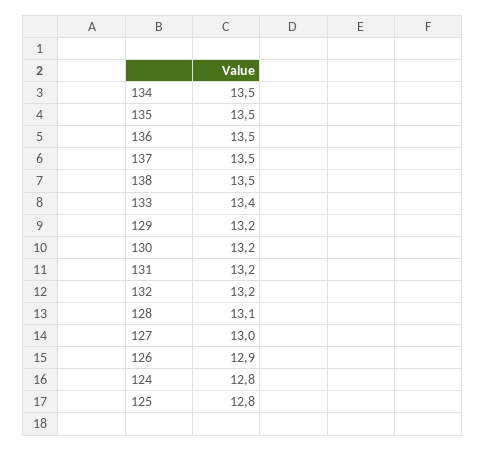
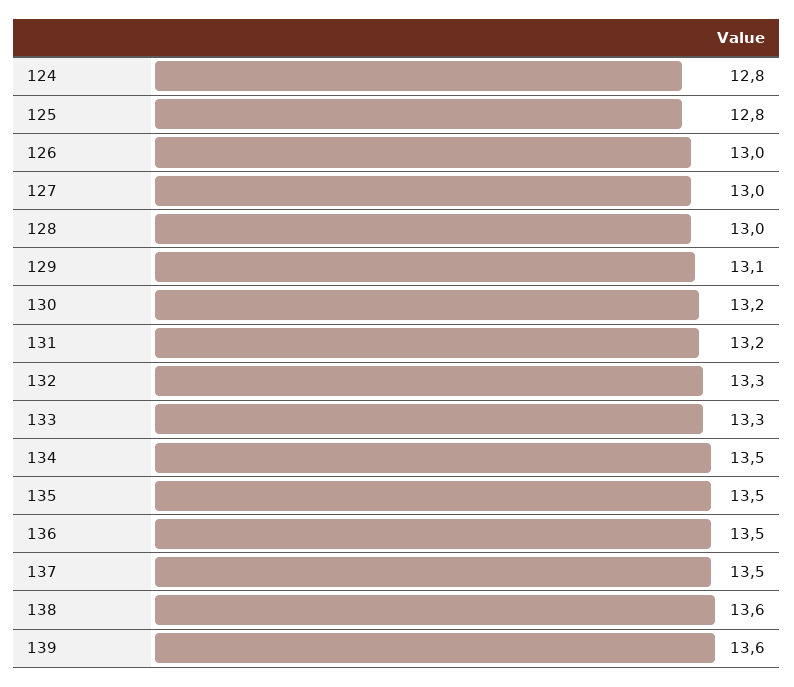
138: 13.5 -> 13.6
133: 13.4 -> 13.3
129: 13.2 -> 13.1
132: 13.2 -> 13.3
128: 13.1 -> 13
126: 12.9 -> 13
139: none -> 13.6

